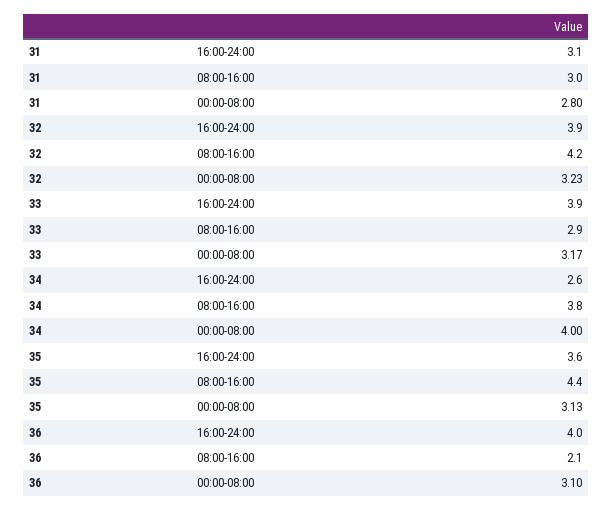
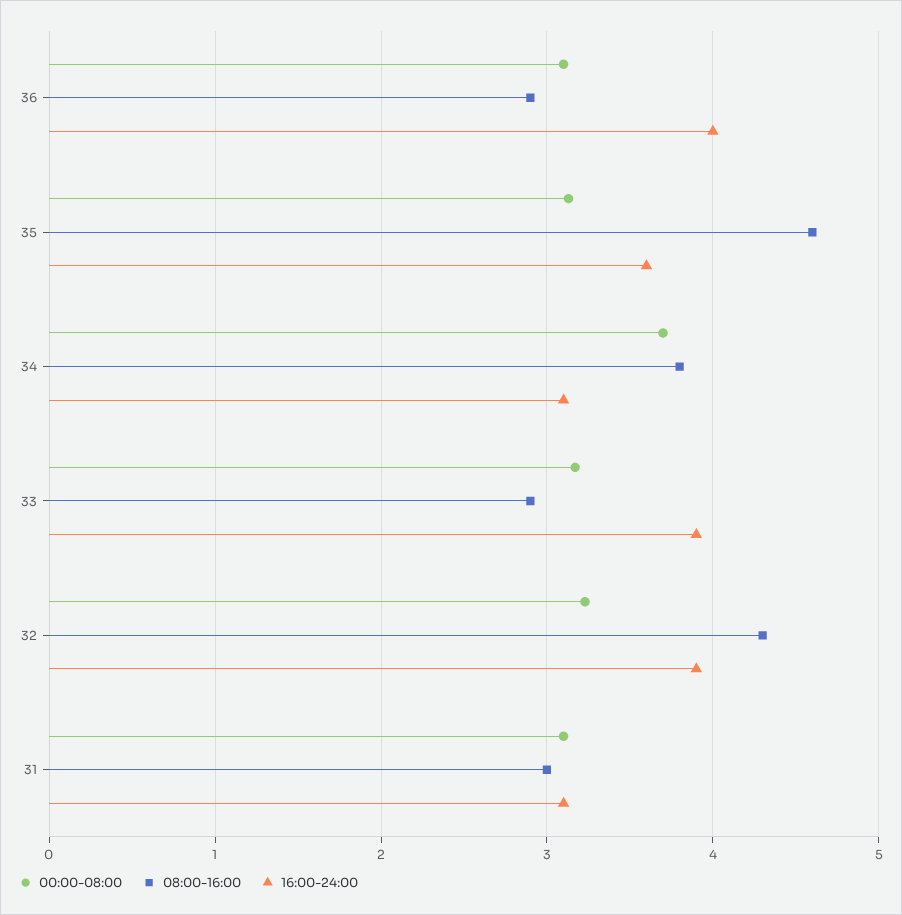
00:00-08:00, 31: 2.8 -> 3.1
08:00-16:00, 32: 4.2 -> 4.3
16:00-24:00, 34: 2.6 -> 3.1
00:00-08:00, 34: 4 -> 3.7
08:00-16:00, 35: 4.4 -> 4.6
08:00-16:00, 36: 2.1 -> 2.9

